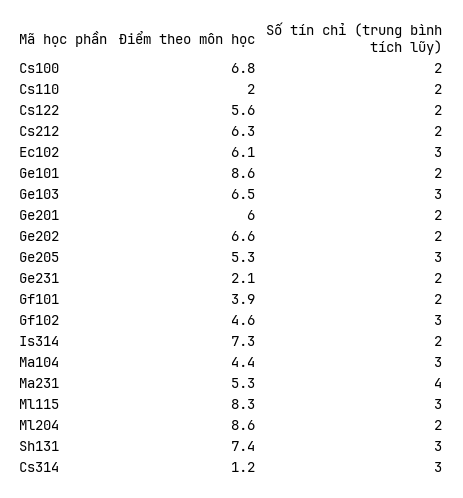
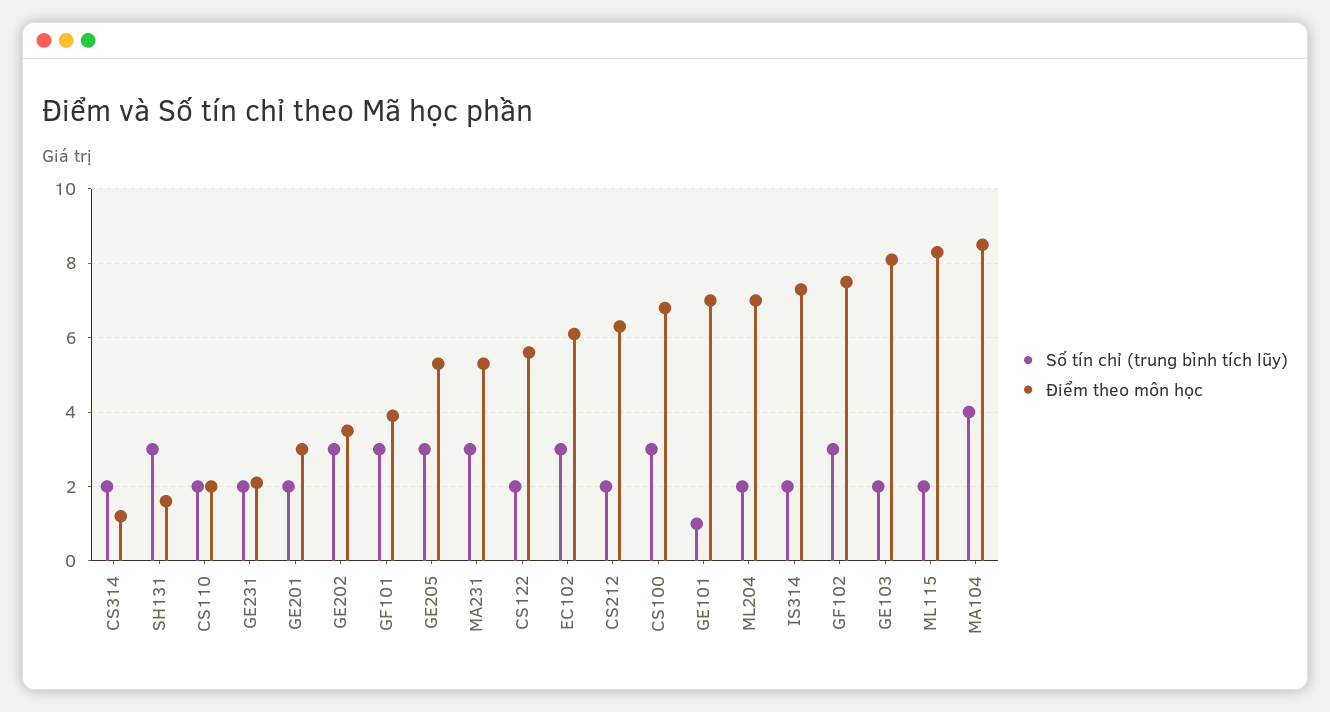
Số tín chỉ (trung bình tích lũy), Cs100: 2 -> 3
Điểm theo môn học, Ge101: 8.6 -> 7
Số tín chỉ (trung bình tích lũy), Ge101: 2 -> 1
Điểm theo môn học, Ge103: 6.5 -> 8
Số tín chỉ (trung bình tích lũy), Ge103: 3 -> 2
Điểm theo môn học, Ge201: 6 -> 3
Điểm theo môn học, Ge202: 6.6 -> 3.5
Số tín chỉ (trung bình tích lũy), Ge202: 2 -> 3
Số tín chỉ (trung bình tích lũy), Gf101: 2 -> 3
Điểm theo môn học, Gf102: 4.6 -> 7.5
Điểm theo môn học, Ma104: 4.4 -> 8.5
Số tín chỉ (trung bình tích lũy), Ma104: 3 -> 4
Số tín chỉ (trung bình tích lũy), Ma231: 4 -> 3
Số tín chỉ (trung bình tích lũy), Ml115: 3 -> 2
Điểm theo môn học, Ml204: 8.6 -> 7
Điểm theo môn học, Sh131: 7.4 -> 1.5
Số tín chỉ (trung bình tích lũy), Cs314: 3 -> 2

